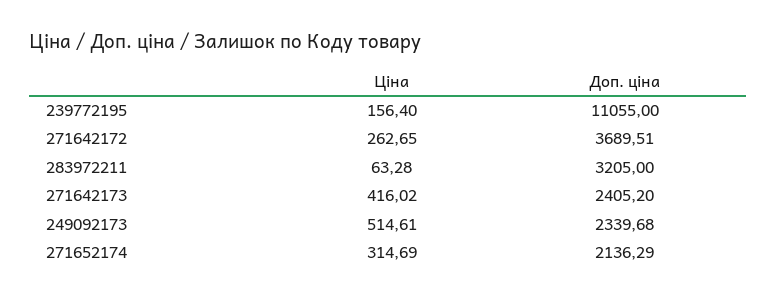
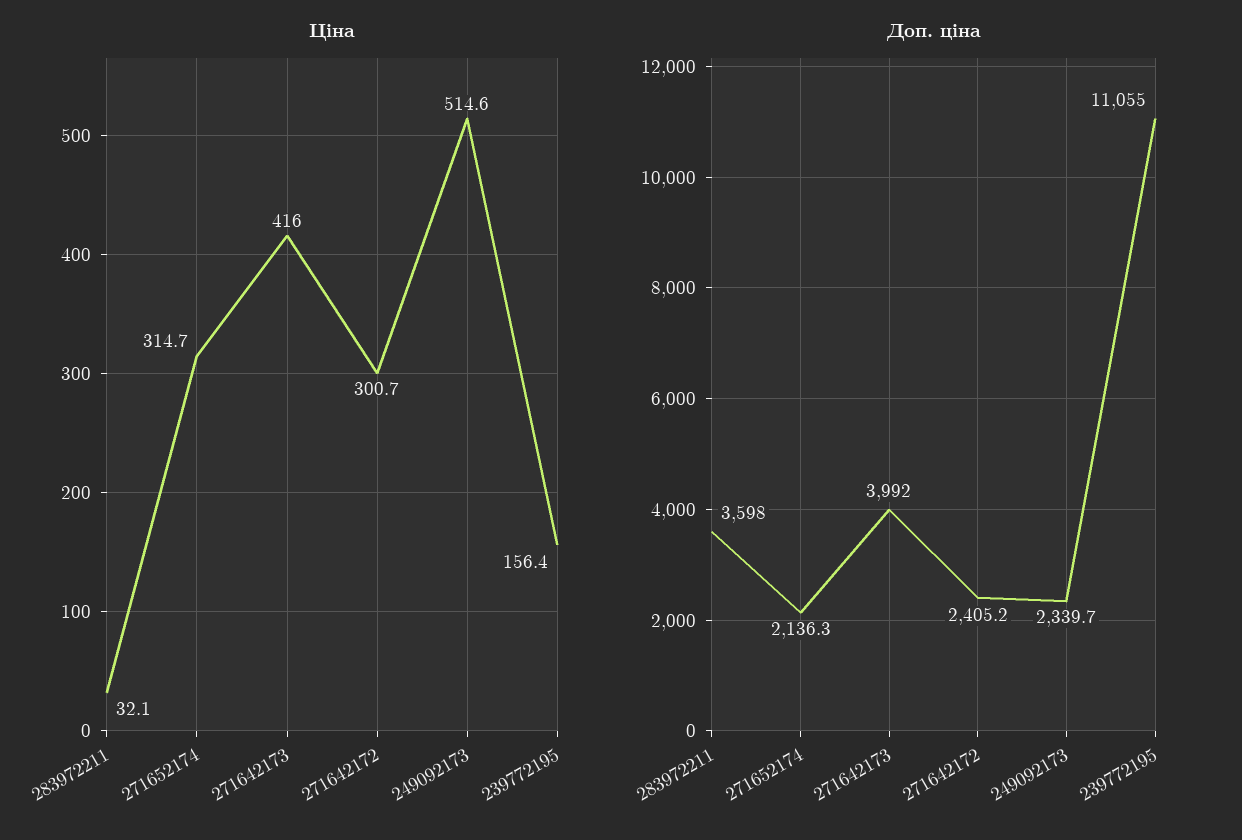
Ціна, 271642172: 262.65 -> 300.7
Доп. ціна, 271642172: 3689.51 -> 2405.2
Ціна, 283972211: 63.28 -> 32.1
Доп. ціна, 283972211: 3205 -> 3598
Доп. ціна, 271642173: 2405.2 -> 3992

